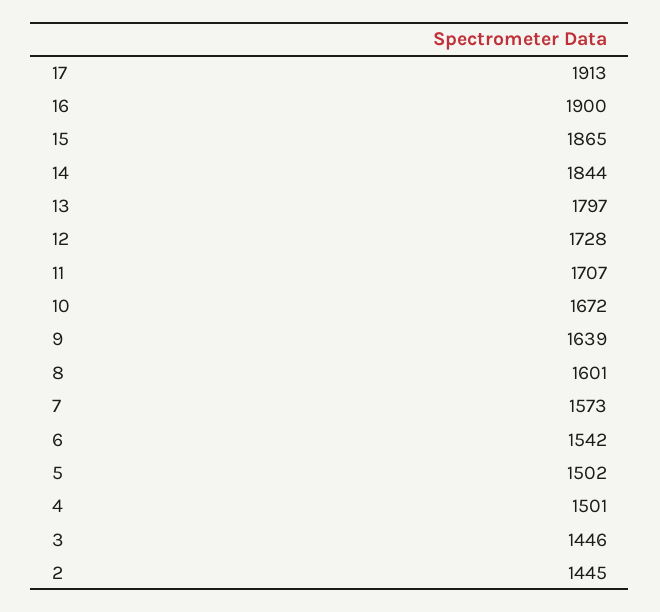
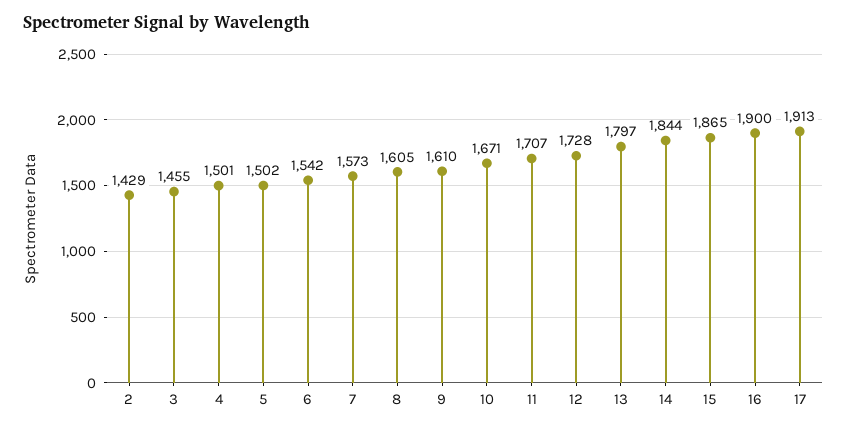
10: 1672 -> 1671
9: 1639 -> 1610
8: 1601 -> 1605
3: 1446 -> 1455
2: 1445 -> 1429

